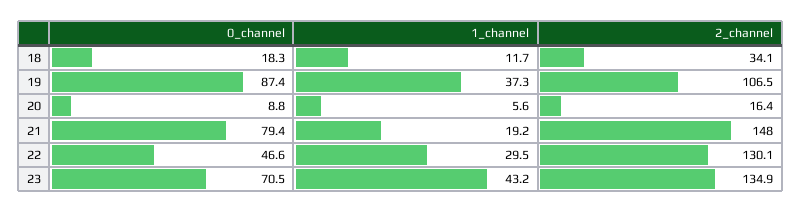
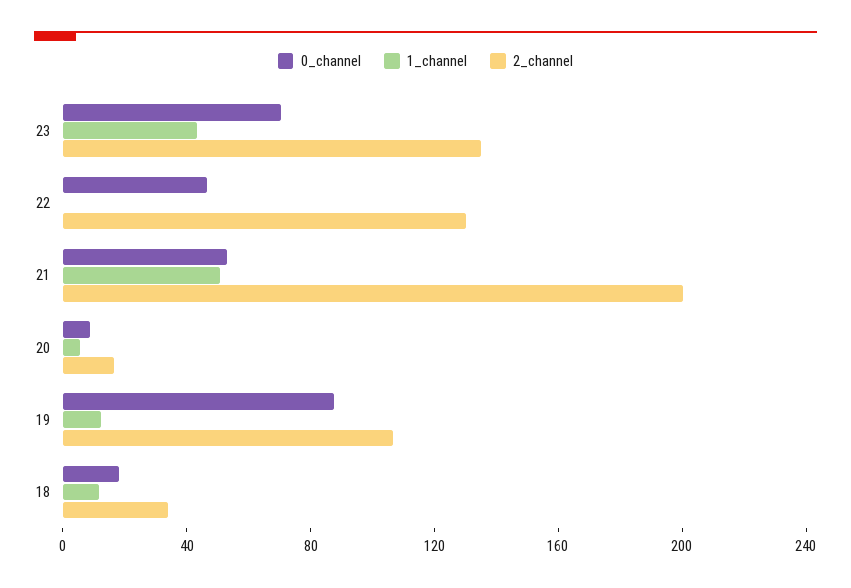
1_channel, 19: 37.3 -> 10
0_channel, 21: 79.4 -> 50
1_channel, 21: 19.2 -> 50
2_channel, 21: 148 -> 200
1_channel, 22: 29.5 -> 0

